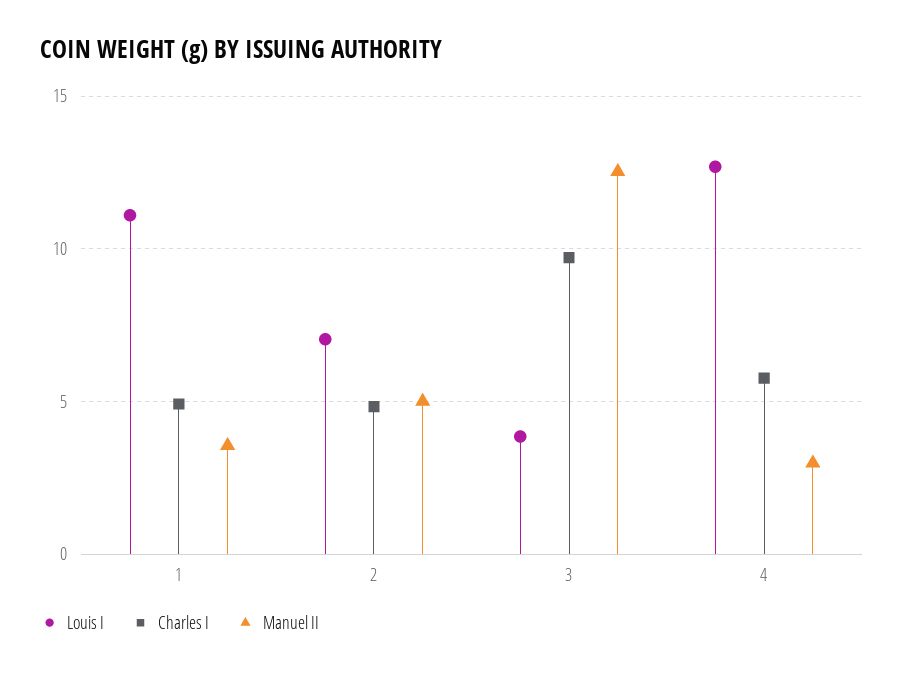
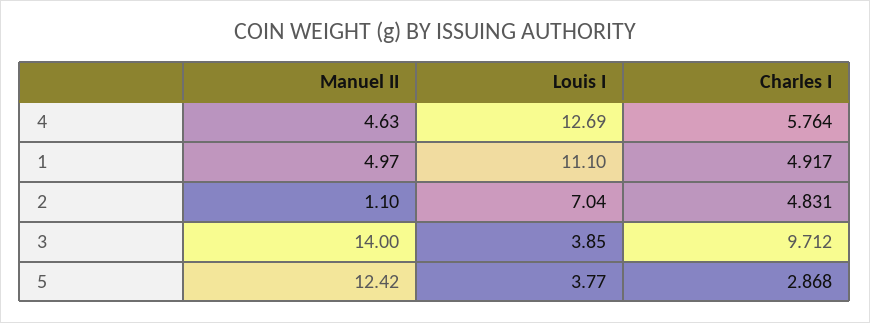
Manuel II, 1: 3.5 -> 4.97
Manuel II, 2: 5 -> 1.1
Manuel II, 3: 12.5 -> 14
Manuel II, 4: 3 -> 4.63
Manuel II, 5: none -> 12.42
Louis I, 5: none -> 3.77
Charles I, 5: none -> 2.868

